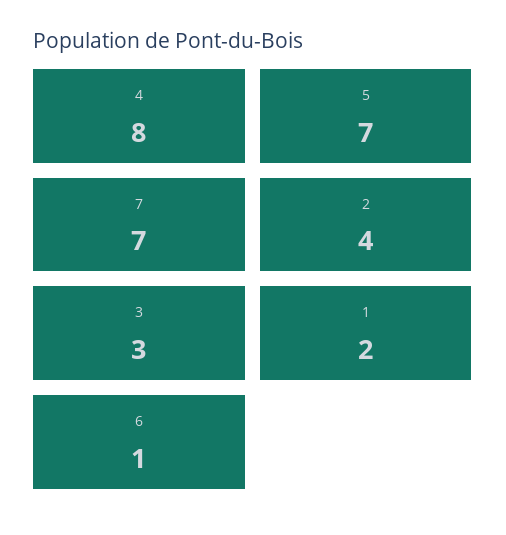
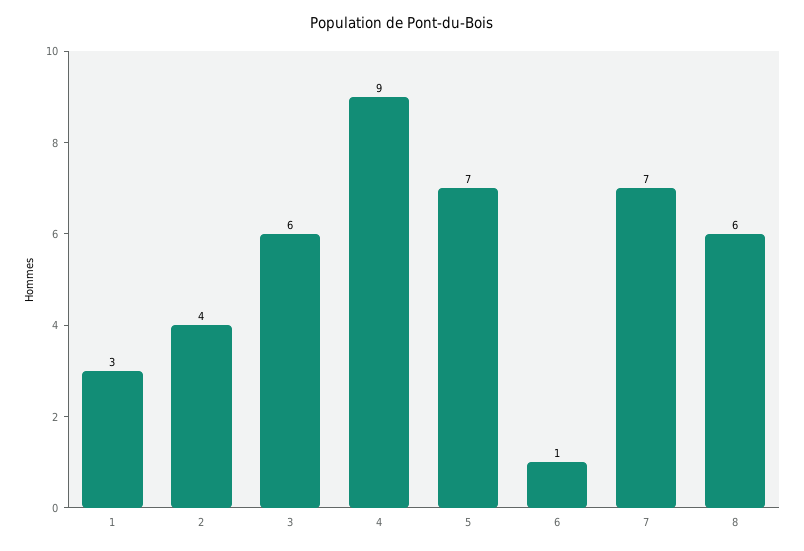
4: 8 -> 9
3: 3 -> 6
1: 2 -> 3
8: none -> 6

